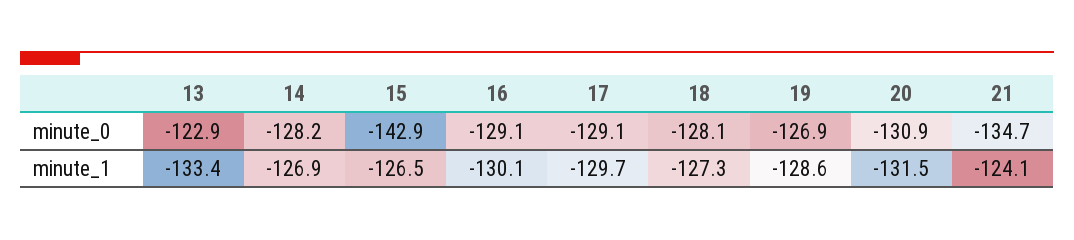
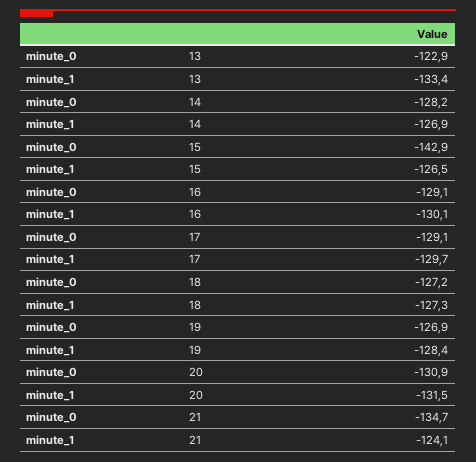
18, minute_0: -128.1 -> -127.2
19, minute_1: -128.6 -> -128.4

